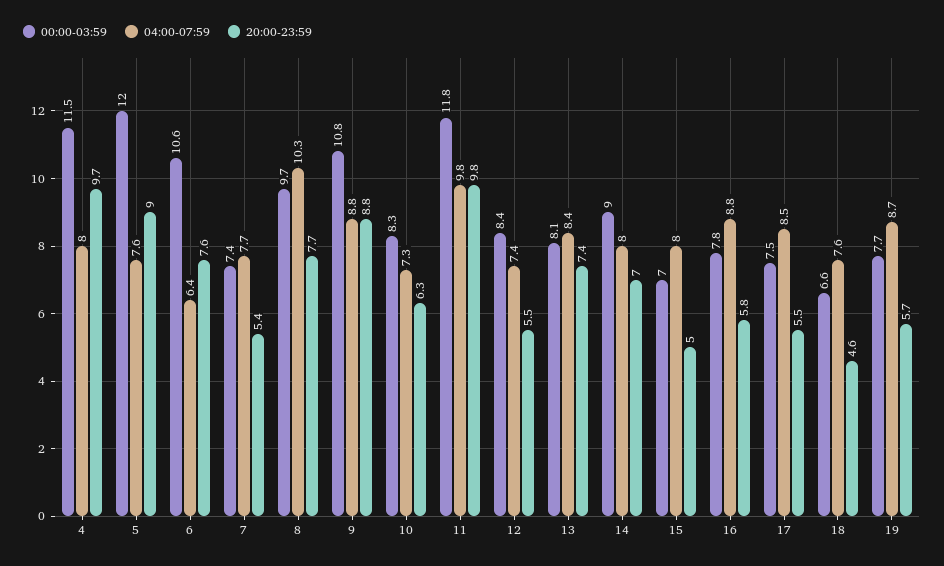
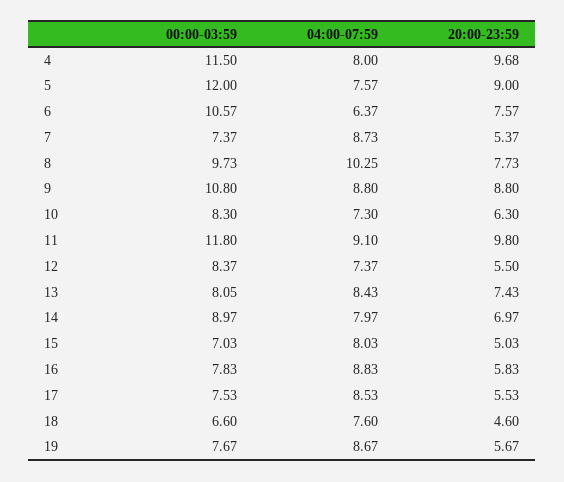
04:00-07:59, 7: 7.7 -> 8.73
04:00-07:59, 11: 9.8 -> 9.1

